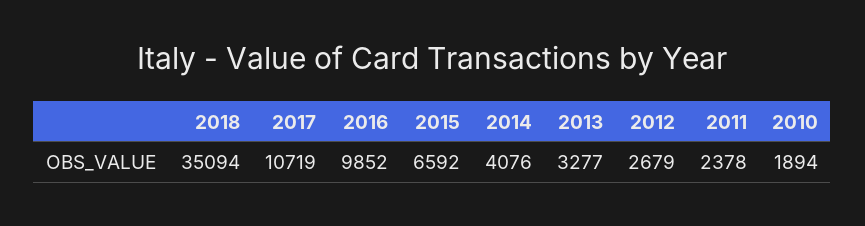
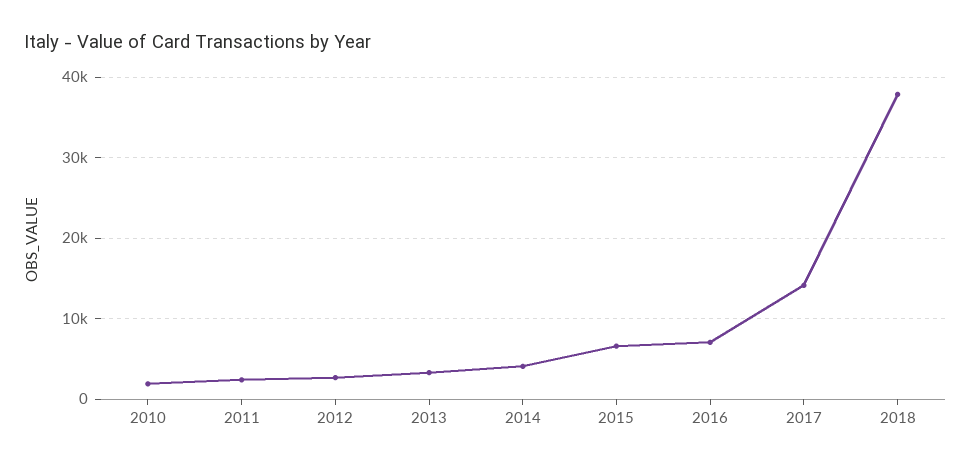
2018: 35094 -> 38000
2017: 10719 -> 14000
2016: 9852 -> 7000

